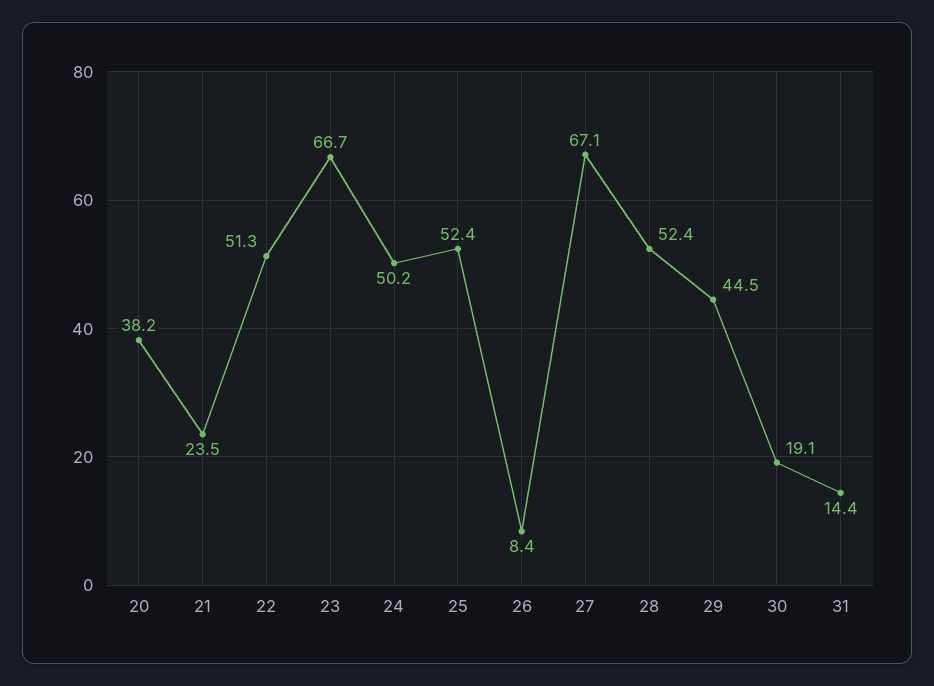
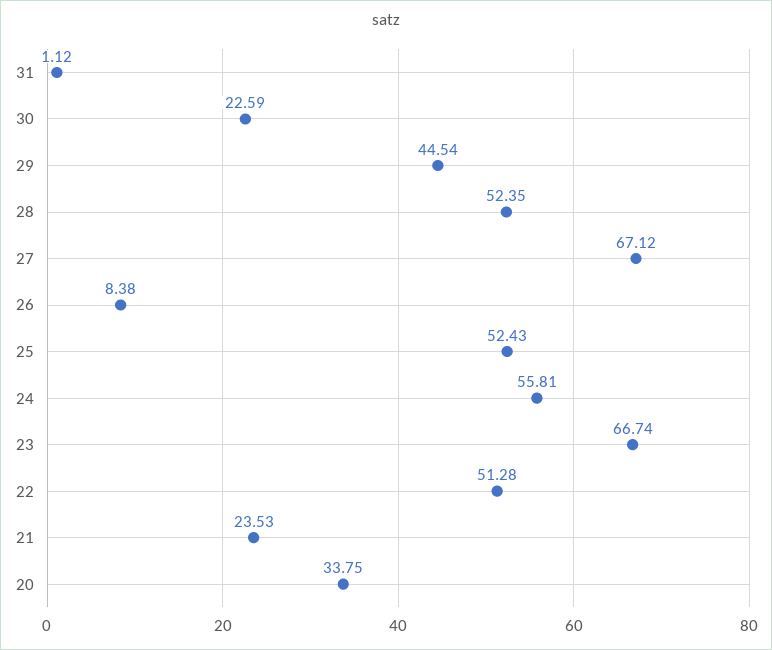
20: 38.2 -> 33.75
24: 50.2 -> 55.81
30: 19.1 -> 22.59
31: 14.4 -> 1.12

